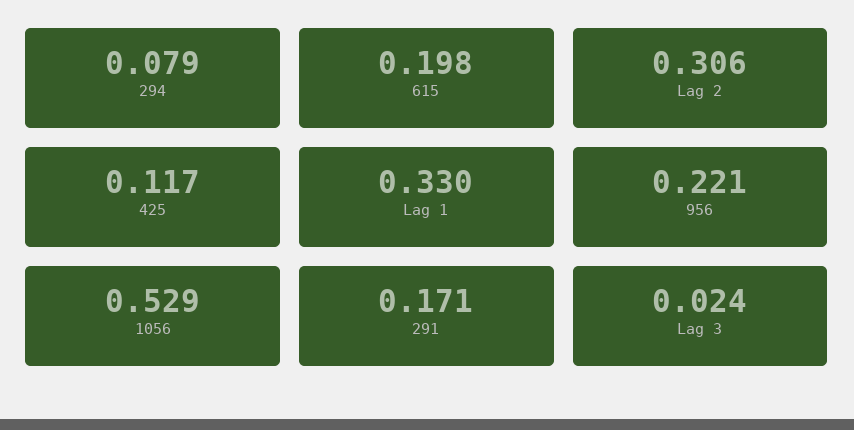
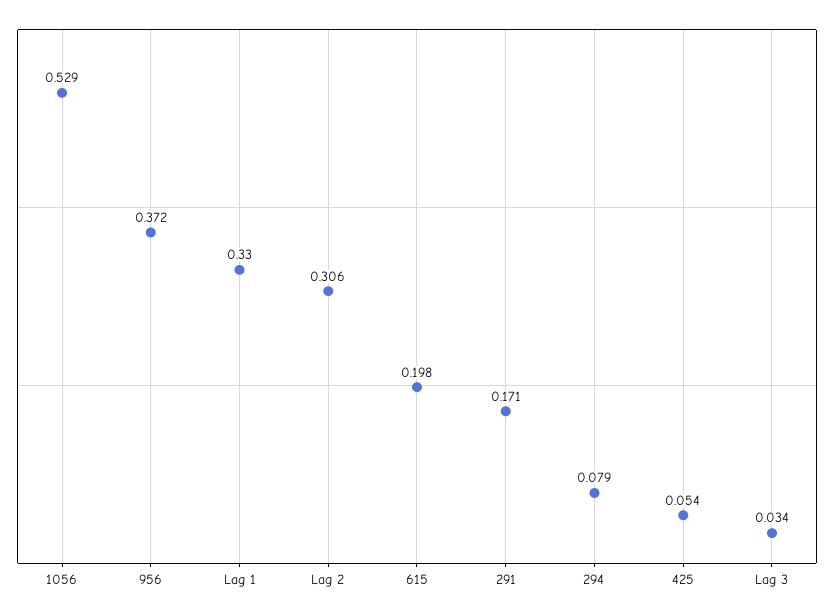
425: 0.117 -> 0.054
956: 0.221 -> 0.372
Lag 3: 0.024 -> 0.034

